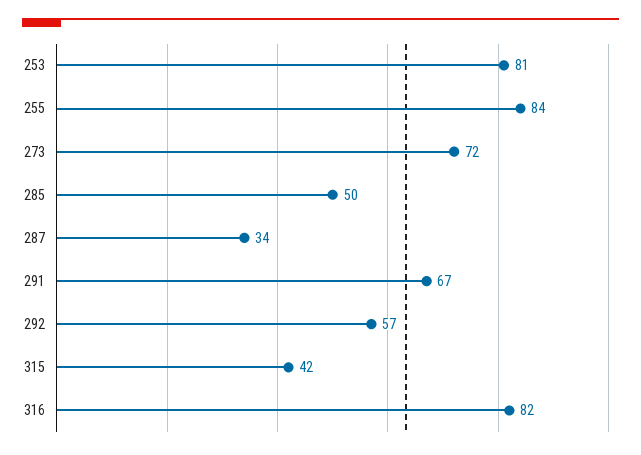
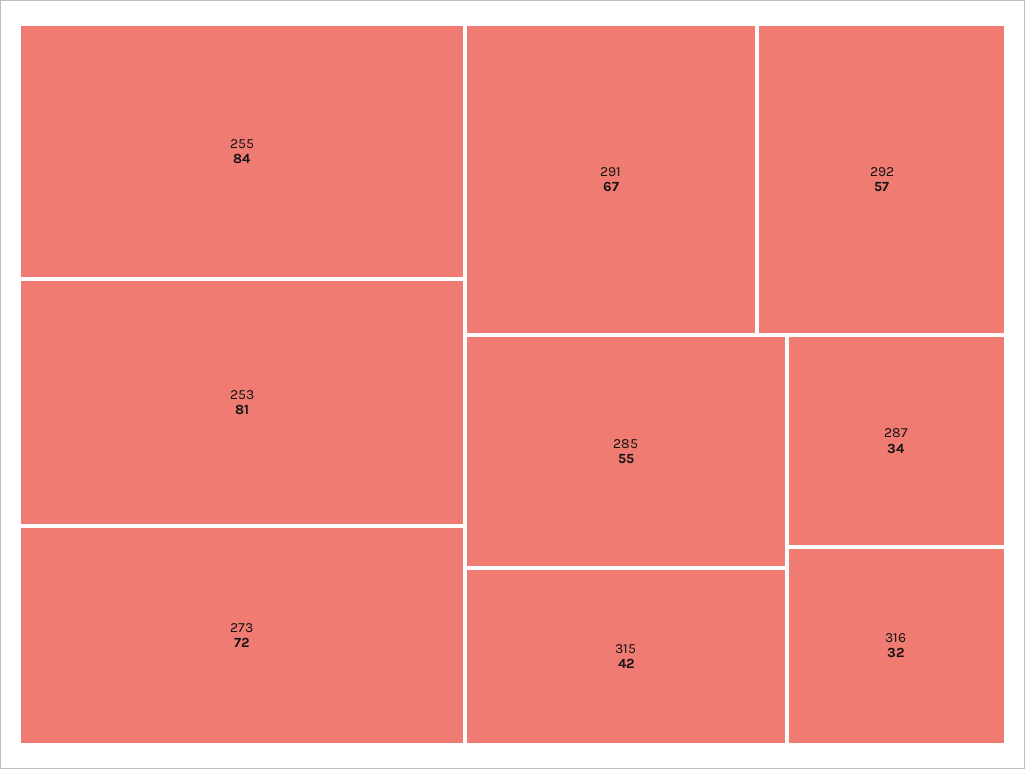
285: 50 -> 55
316: 82 -> 32

